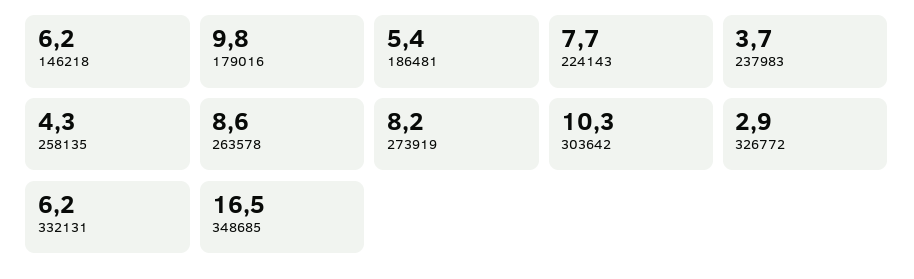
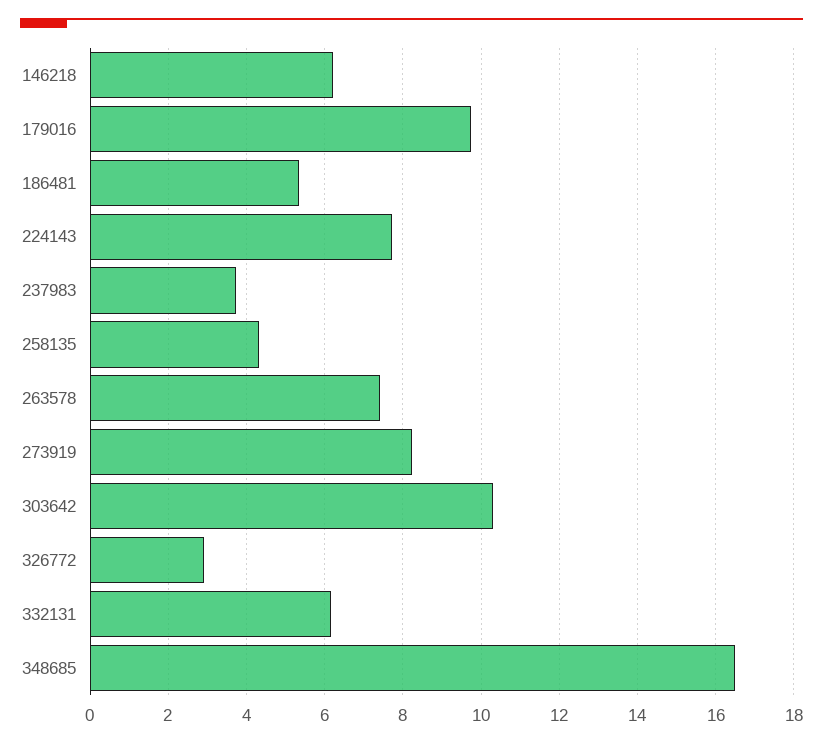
263578: 8.6 -> 7.4

